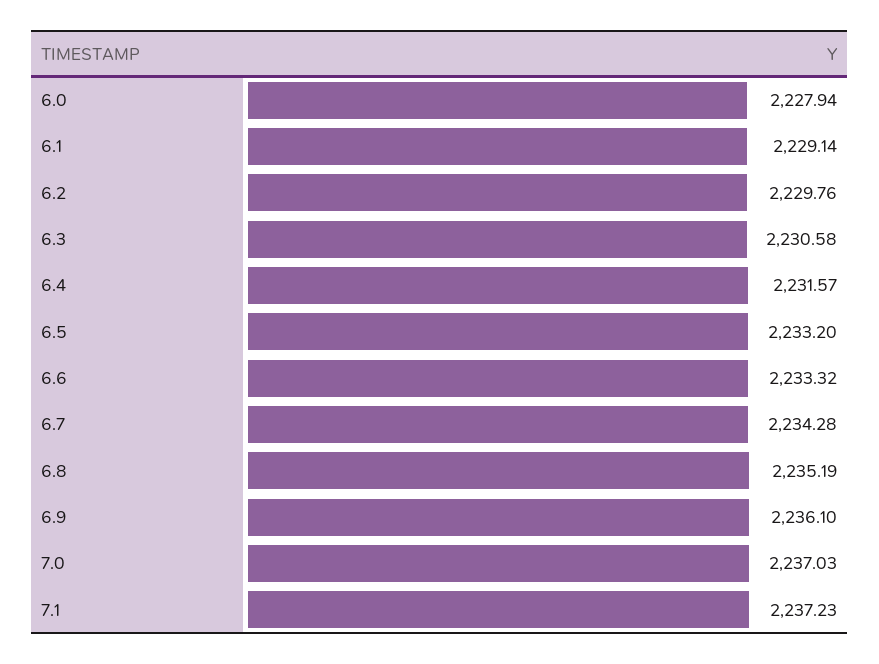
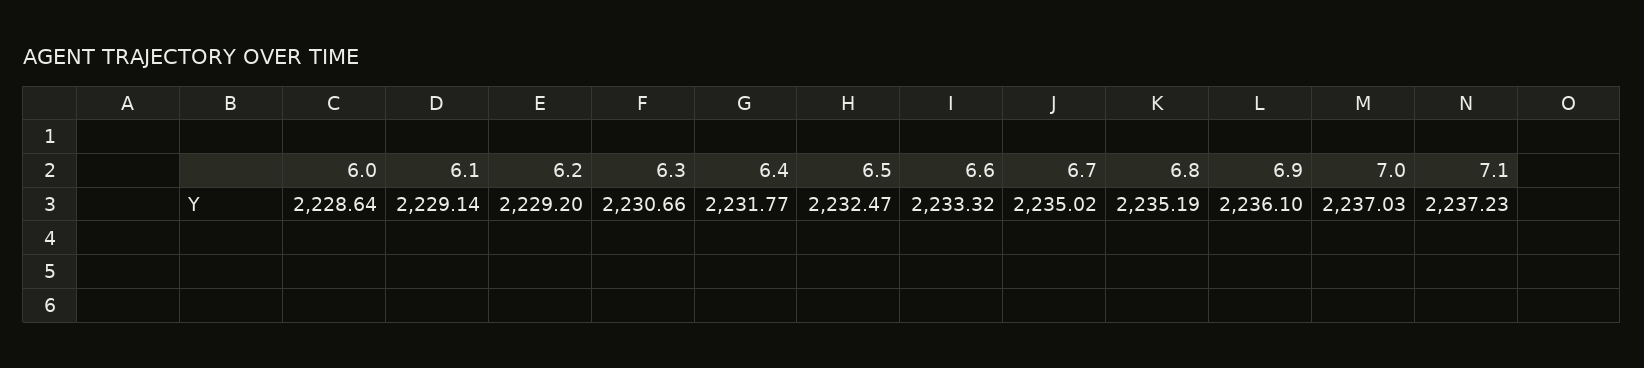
6.0: 2227.94 -> 2228.64
6.2: 2229.76 -> 2229.2
6.3: 2230.58 -> 2230.66
6.4: 2231.57 -> 2231.77
6.5: 2233.2 -> 2232.47
6.7: 2234.28 -> 2235.02

